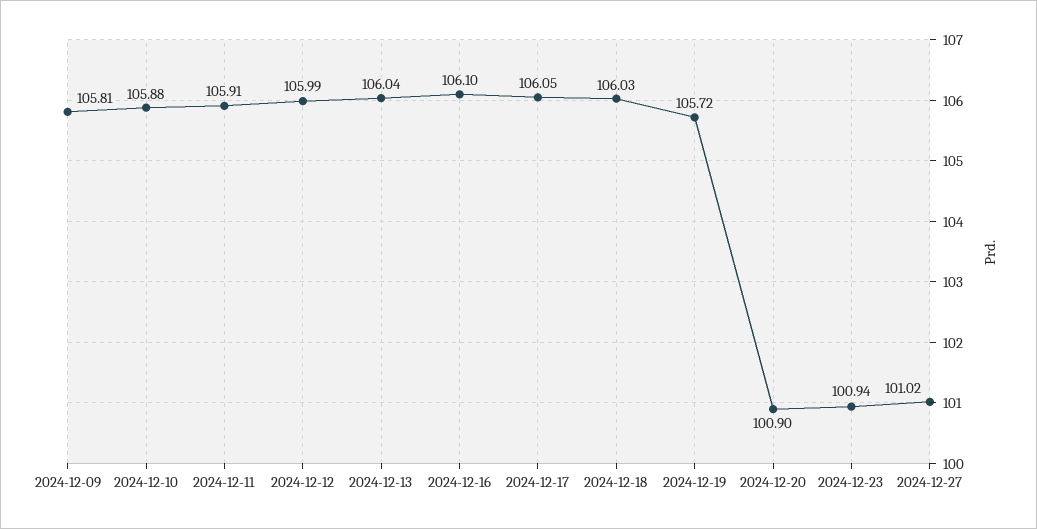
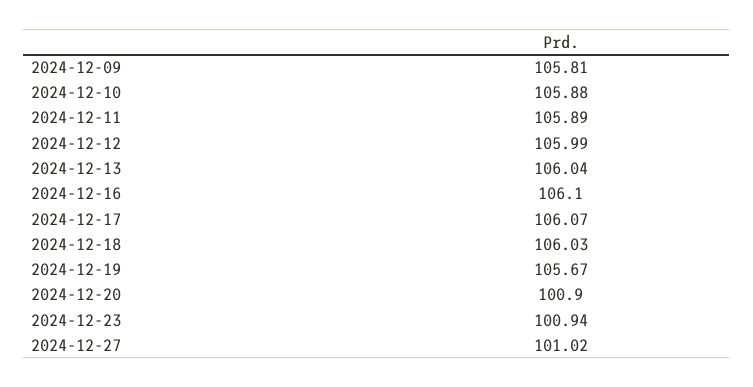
2024-12-11: 105.91 -> 105.89
2024-12-17: 106.05 -> 106.07
2024-12-19: 105.72 -> 105.67

